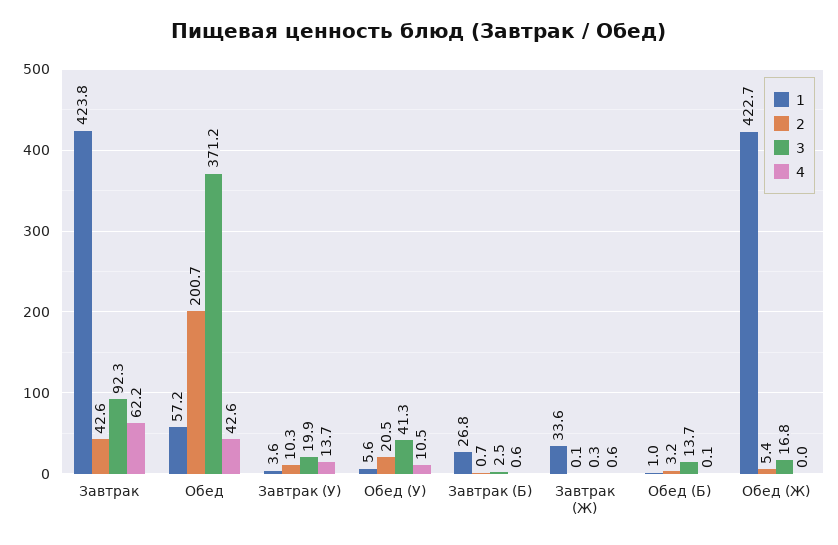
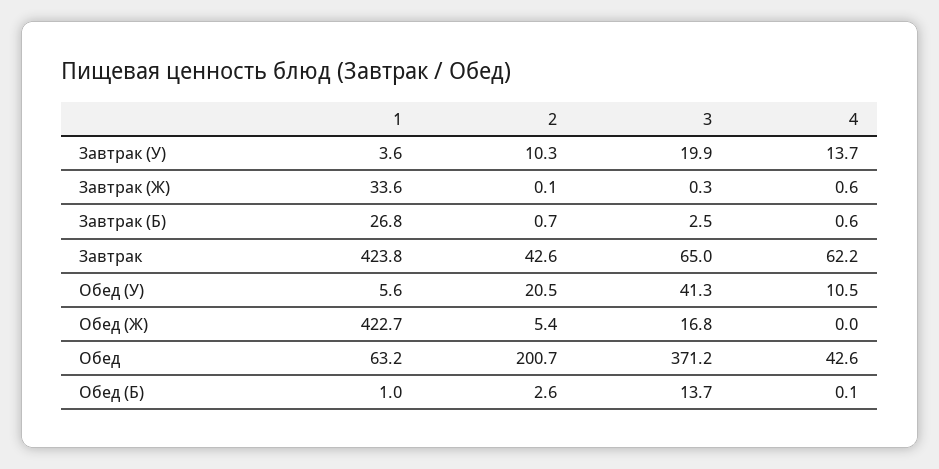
3, Завтрак: 92.3 -> 65
1, Обед: 57.2 -> 63.2
2, Обед (Б): 3.2 -> 2.6

